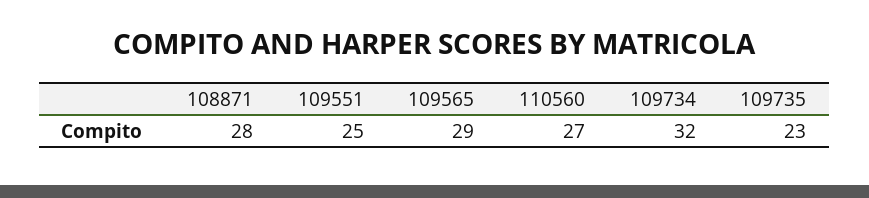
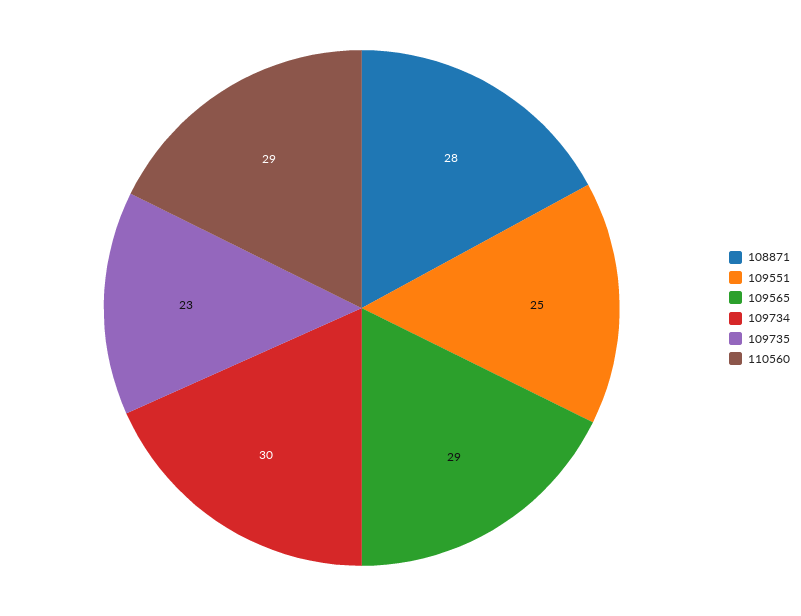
110560: 27 -> 29
109734: 32 -> 30

